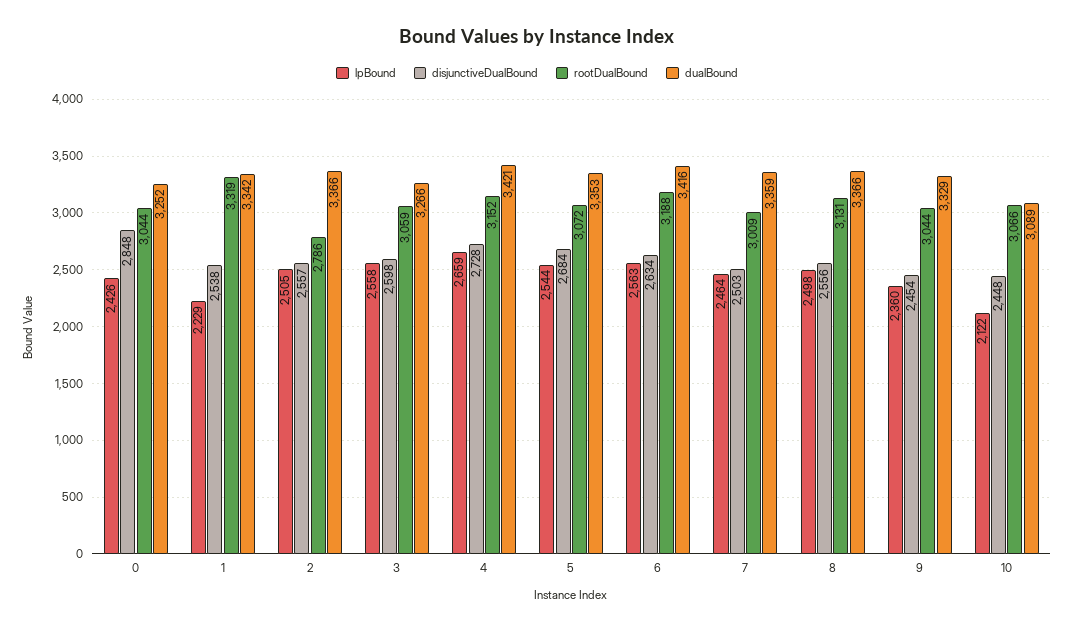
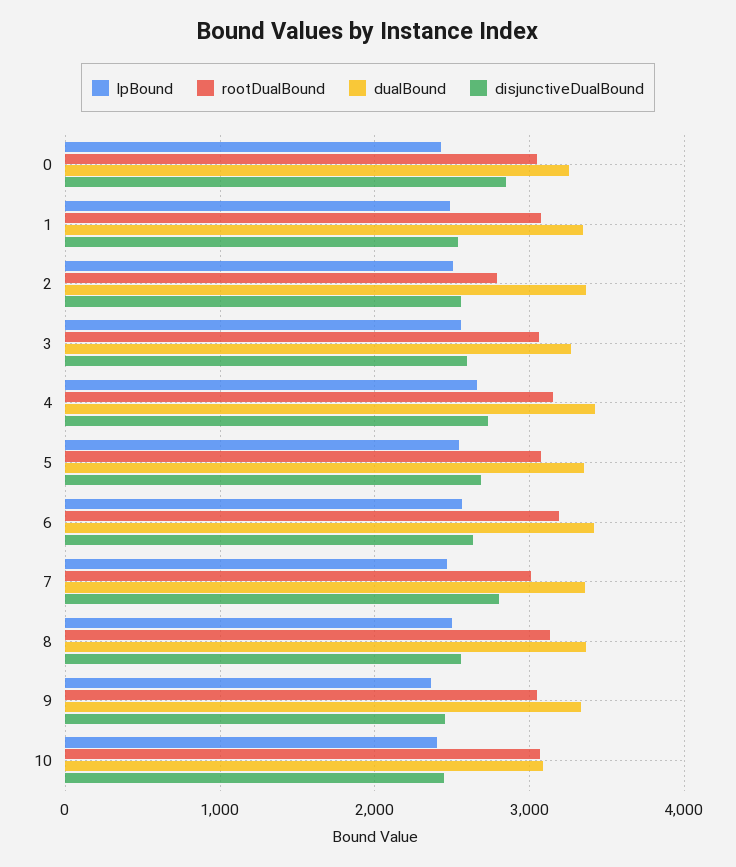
lpBound, 1: 2229 -> 2500
rootDualBound, 1: 3319 -> 3100
disjunctiveDualBound, 7: 2503 -> 2800
lpBound, 10: 2122 -> 2400

